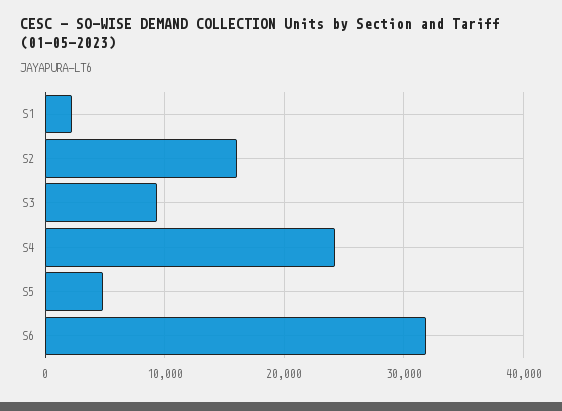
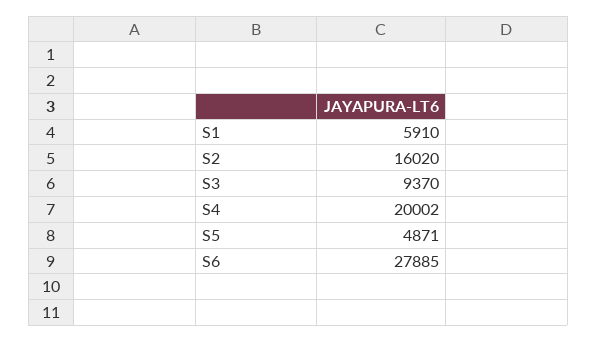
S1: 2000 -> 5910
S4: 24000 -> 20002
S6: 32000 -> 27885

